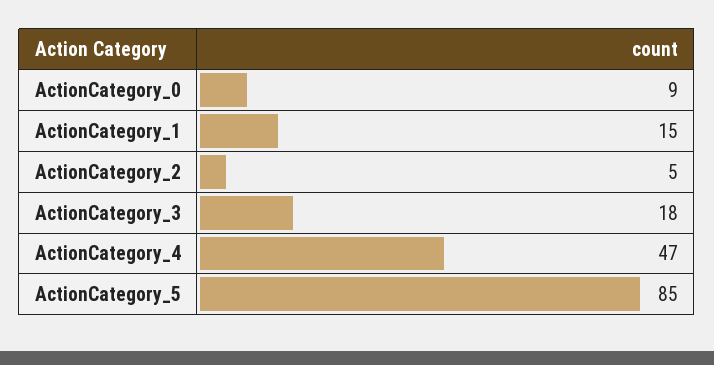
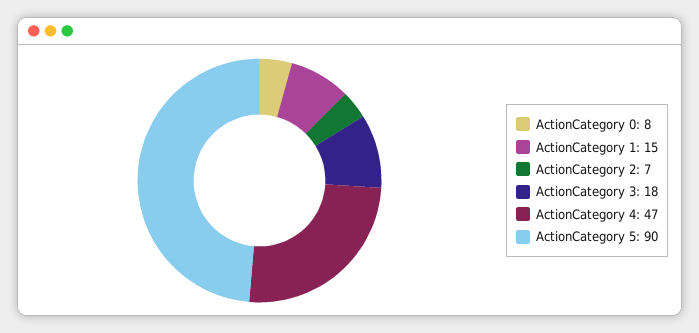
ActionCategory_0: 9 -> 8
ActionCategory_2: 5 -> 7
ActionCategory_5: 85 -> 90

